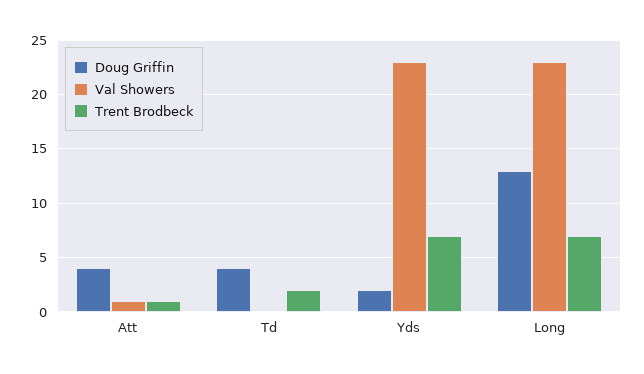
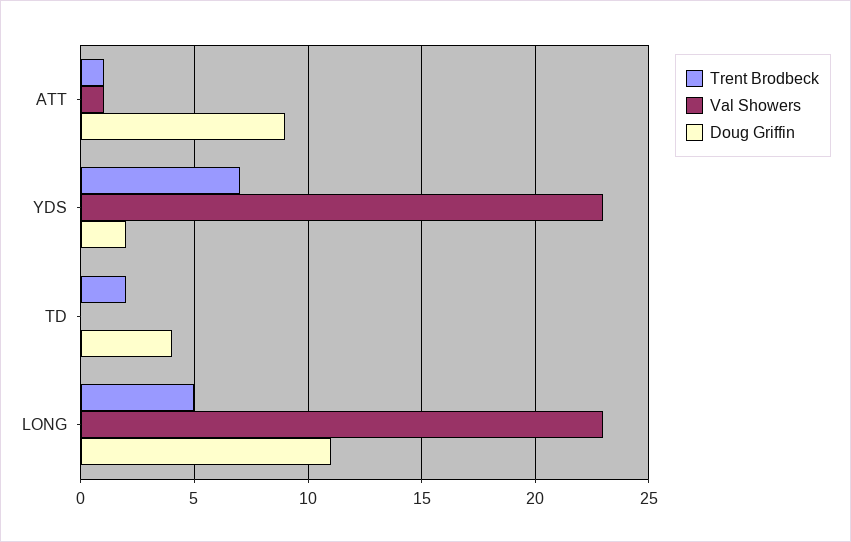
Doug Griffin, Att: 4 -> 9
Doug Griffin, Long: 13 -> 11
Trent Brodbeck, Long: 7 -> 5

